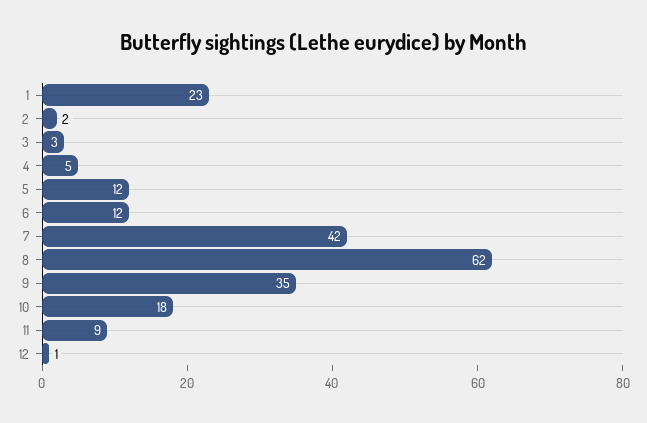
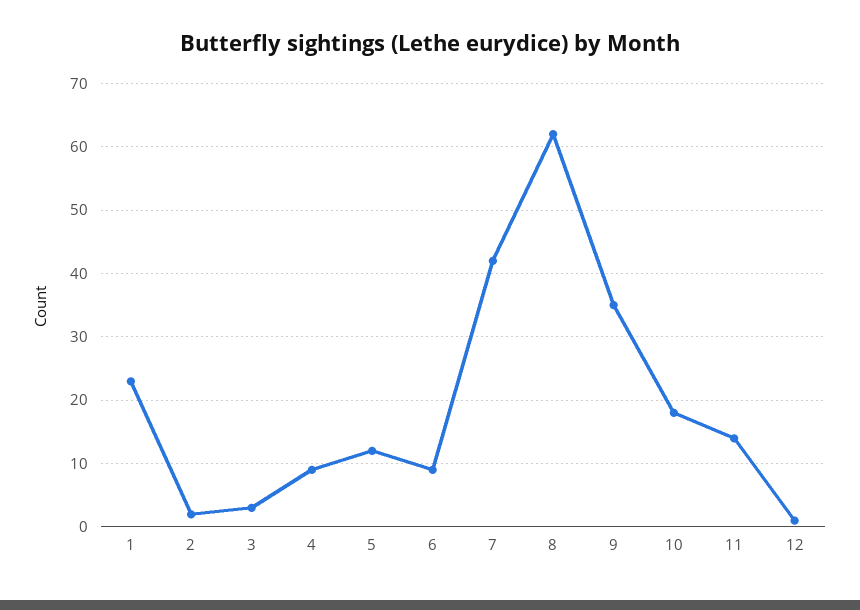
4: 5 -> 9
6: 12 -> 9
11: 9 -> 14

